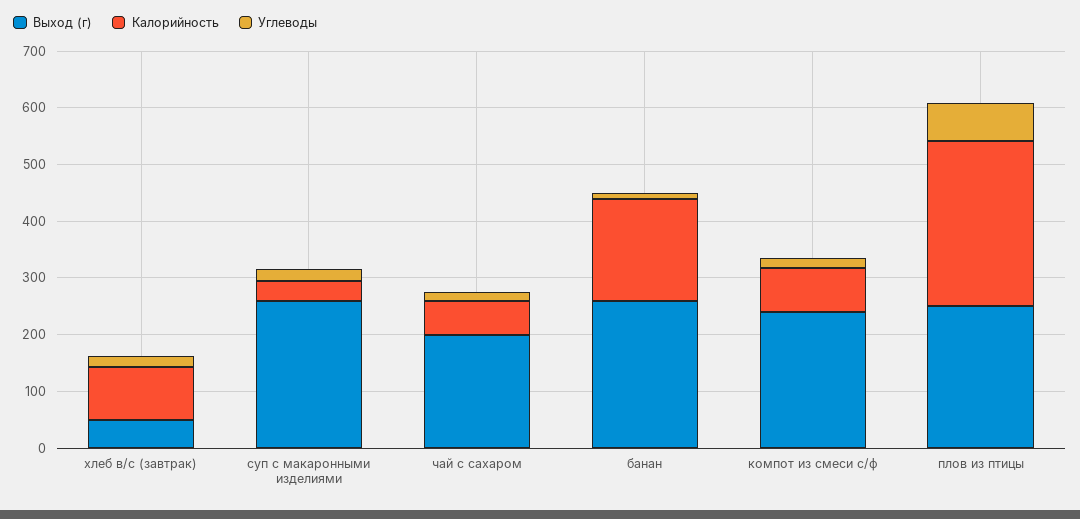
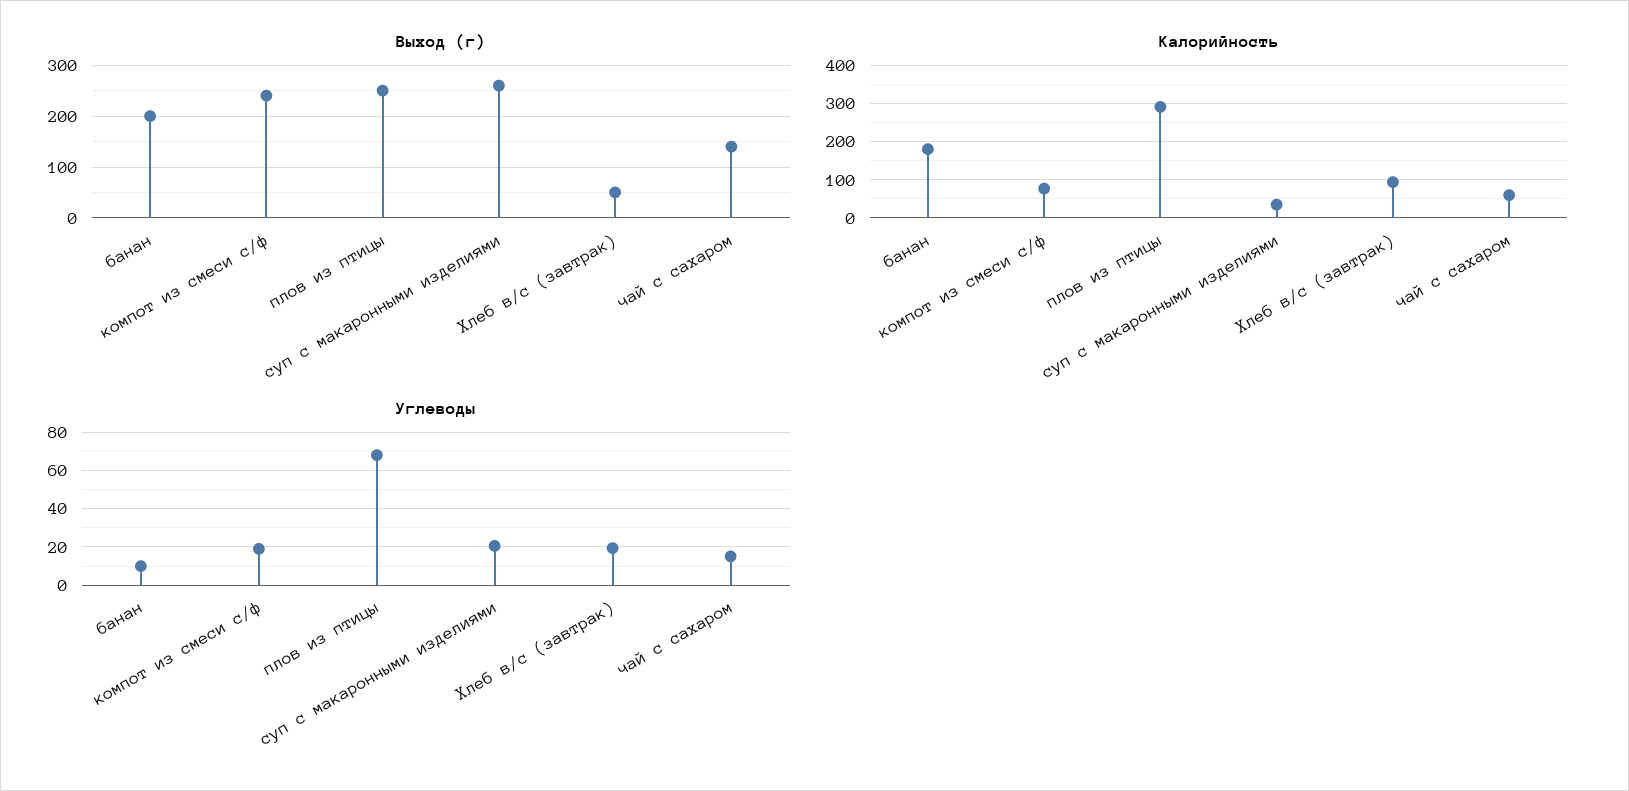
Выход (г), чай с сахаром: 200 -> 140
Выход (г), банан: 260 -> 200

